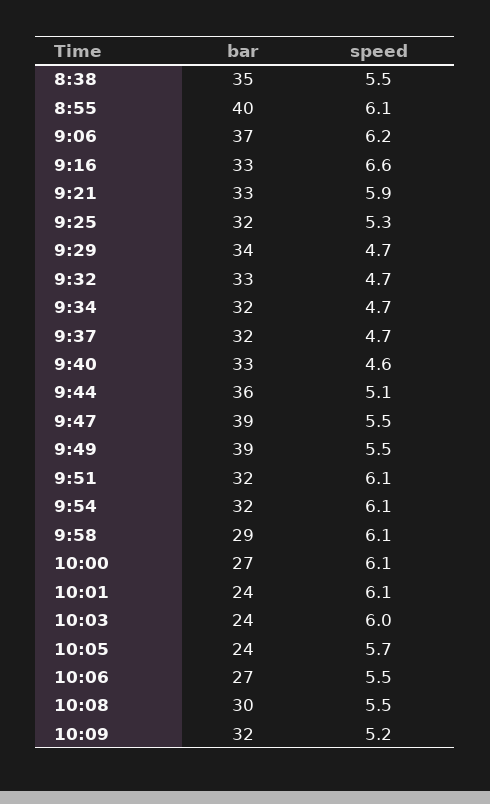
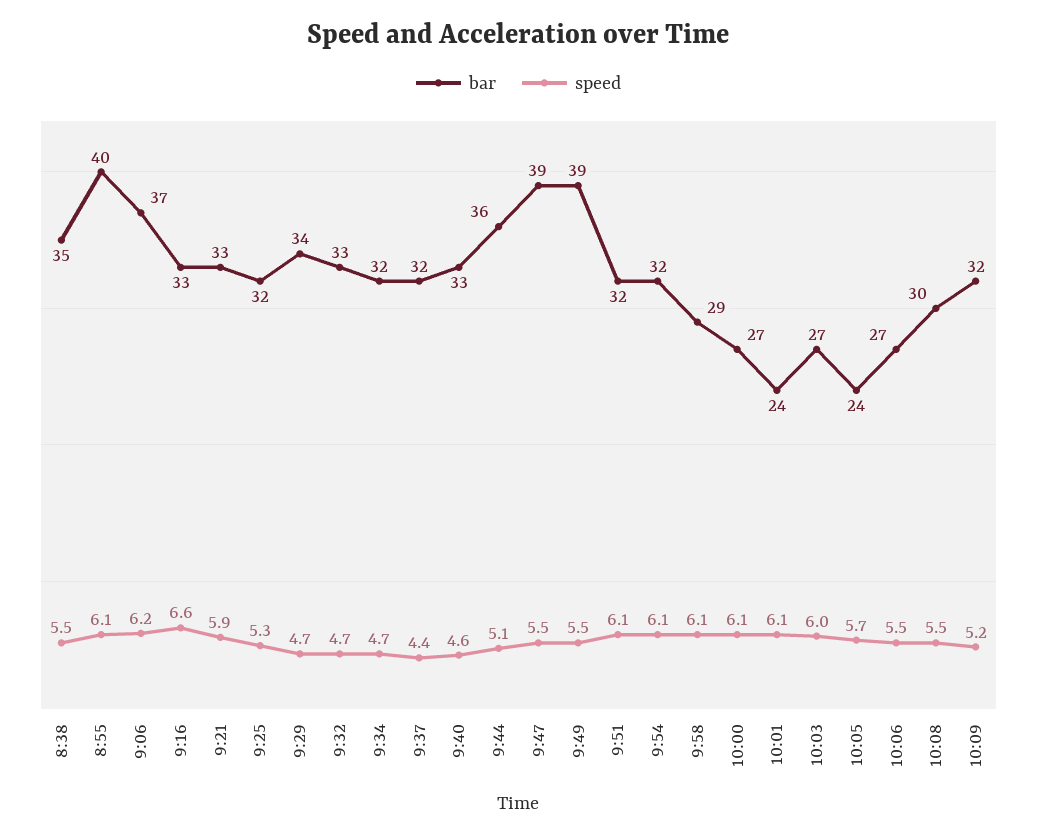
speed, 9:37: 4.7 -> 4.4
bar, 10:03: 24 -> 27

